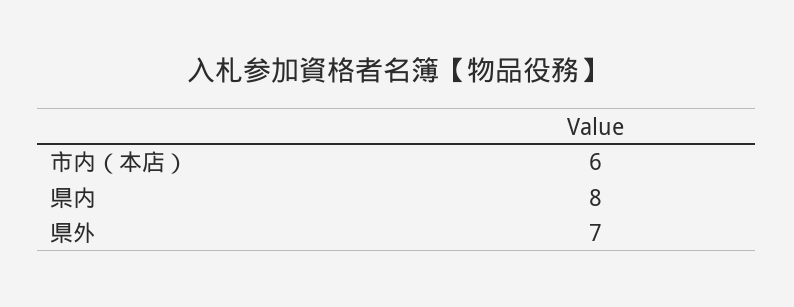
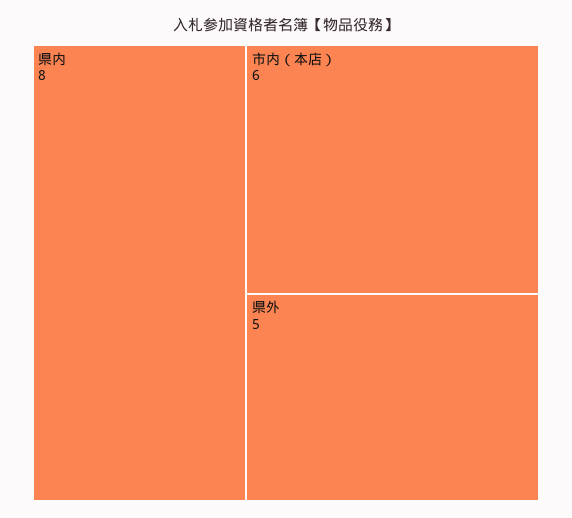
県外: 7 -> 5

